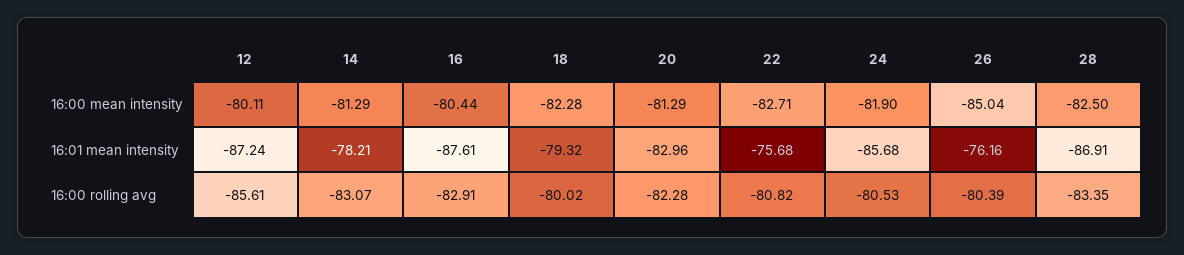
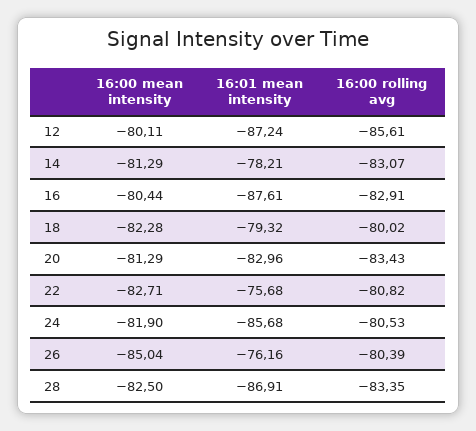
20, 16:00 rolling avg: -82.28 -> -83.43

